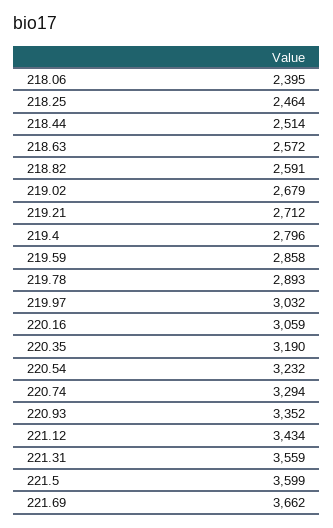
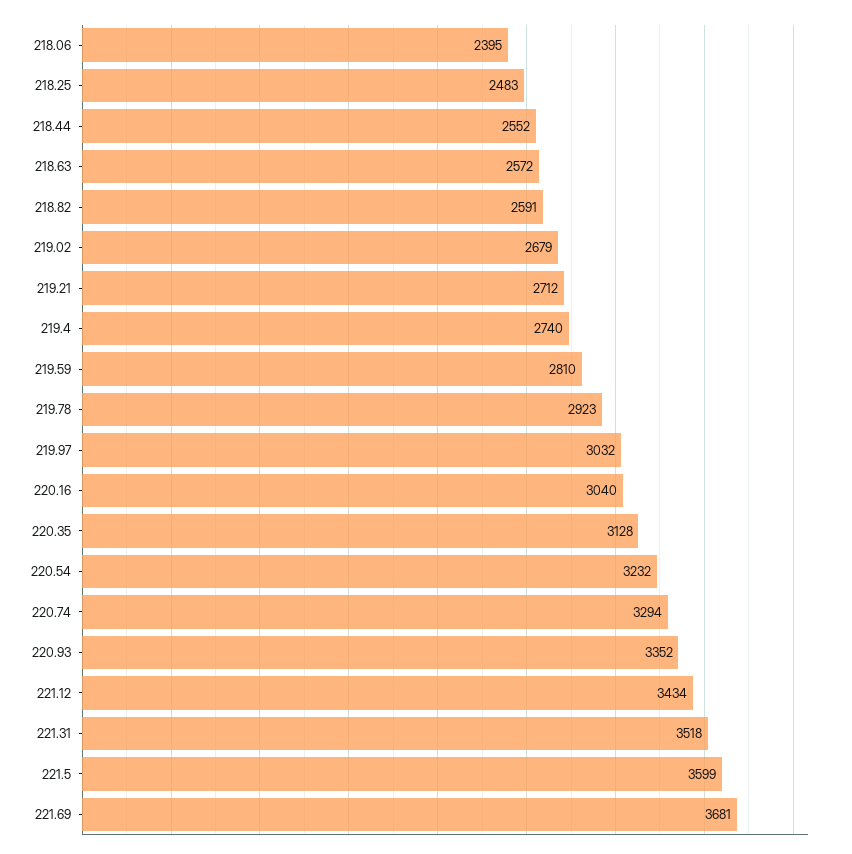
218.25: 2464 -> 2483
218.44: 2514 -> 2552
219.4: 2796 -> 2740
219.59: 2858 -> 2810
219.78: 2893 -> 2923
220.16: 3059 -> 3040
220.35: 3190 -> 3128
221.31: 3559 -> 3518
221.69: 3662 -> 3681

